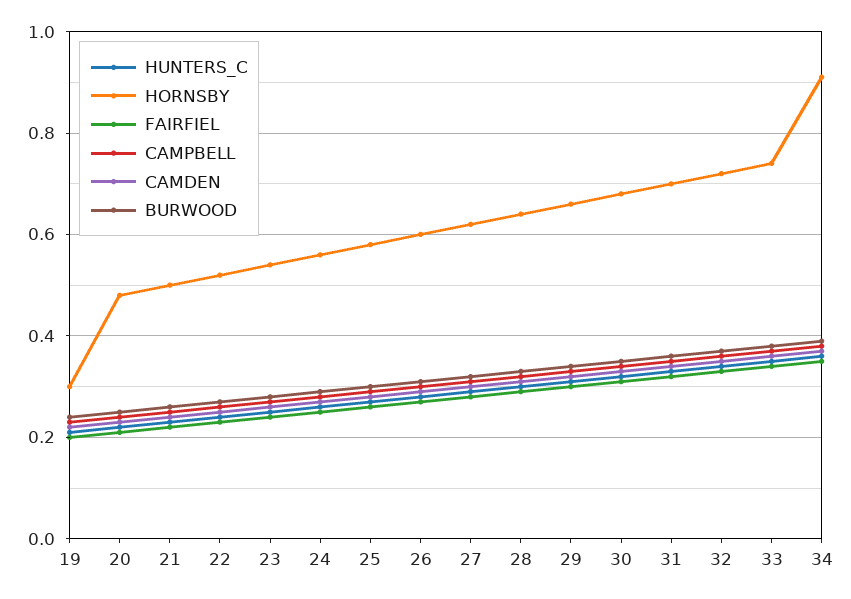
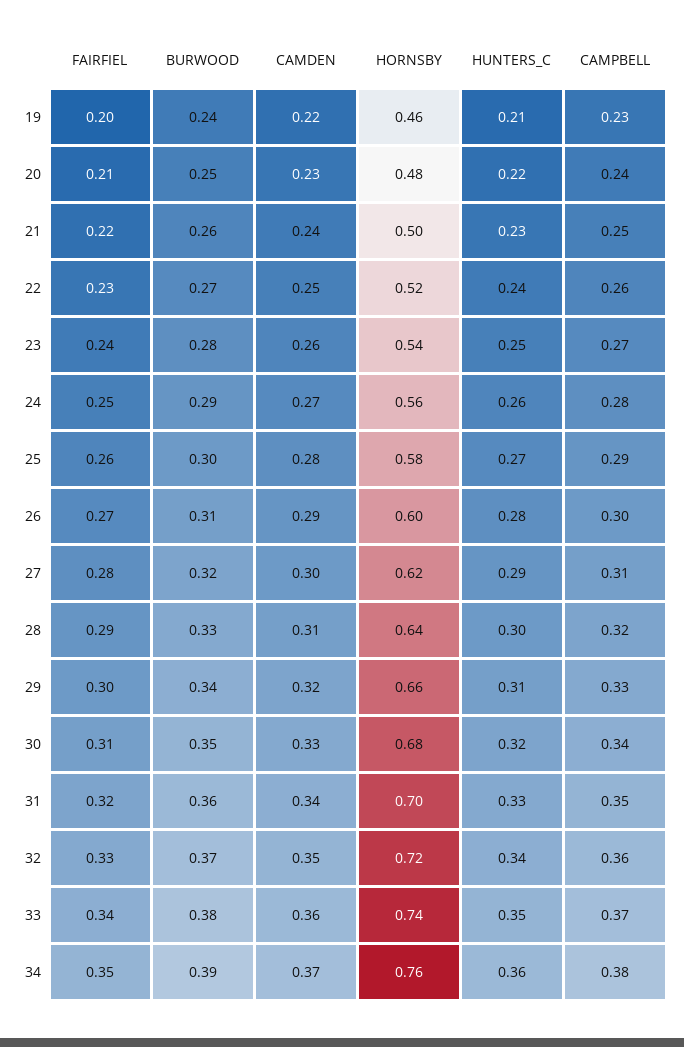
HORNSBY, 19: 0.3 -> 0.46
HORNSBY, 34: 0.9 -> 0.76

